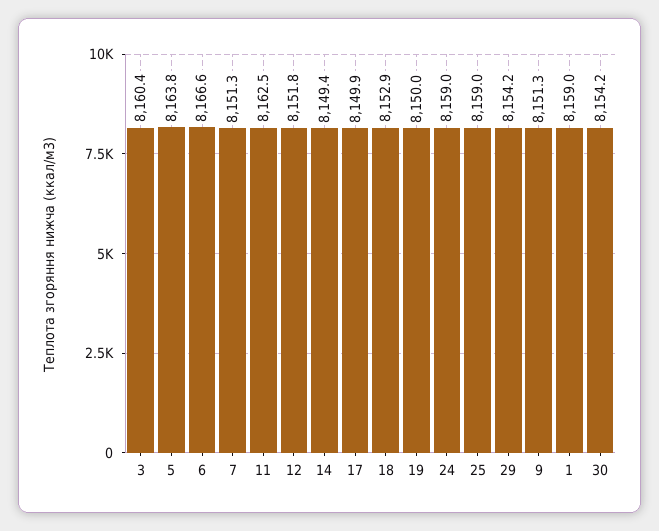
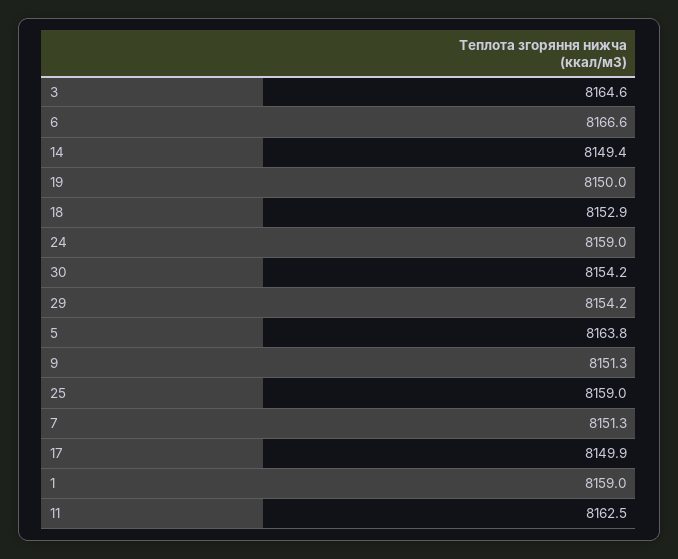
3: 8160.4 -> 8164.6
12: 8151.8 -> none

